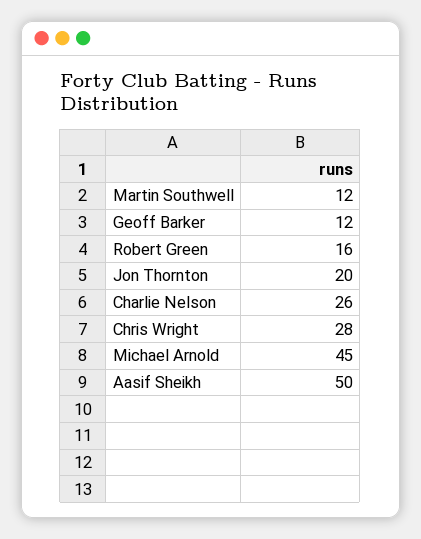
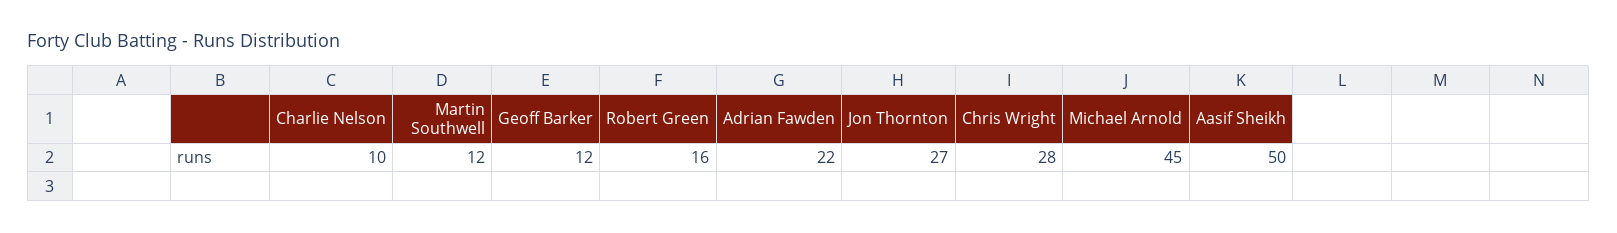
Jon Thornton: 20 -> 27
Charlie Nelson: 26 -> 10
Adrian Fawden: none -> 22

